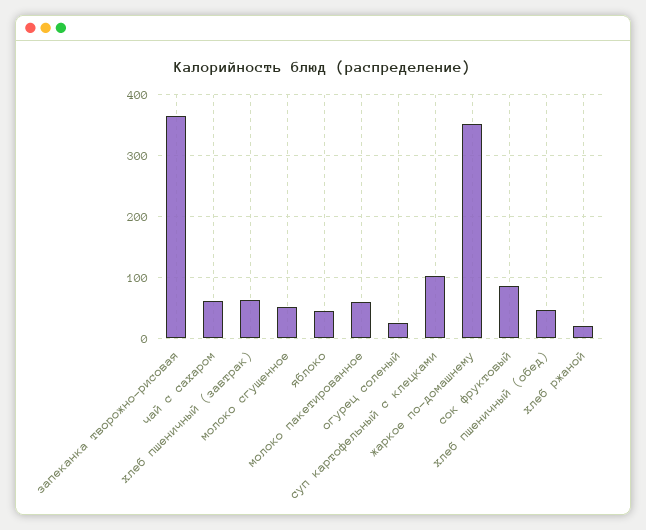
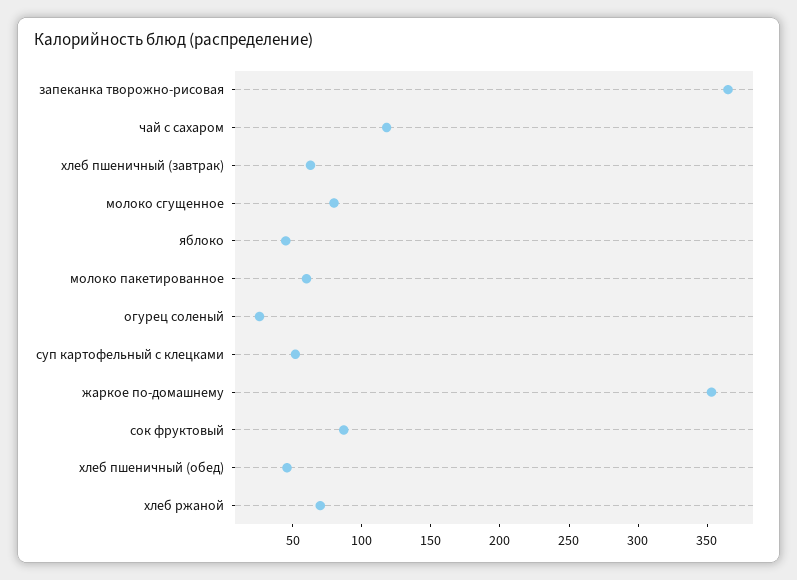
чай с сахаром: 60 -> 120
молоко сгущенное: 50 -> 80
суп картофельный с клецками: 100 -> 50
хлеб ржаной: 20 -> 70

